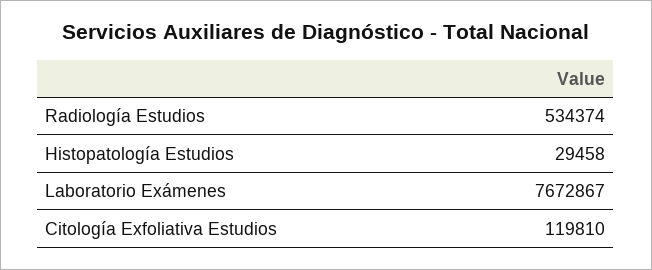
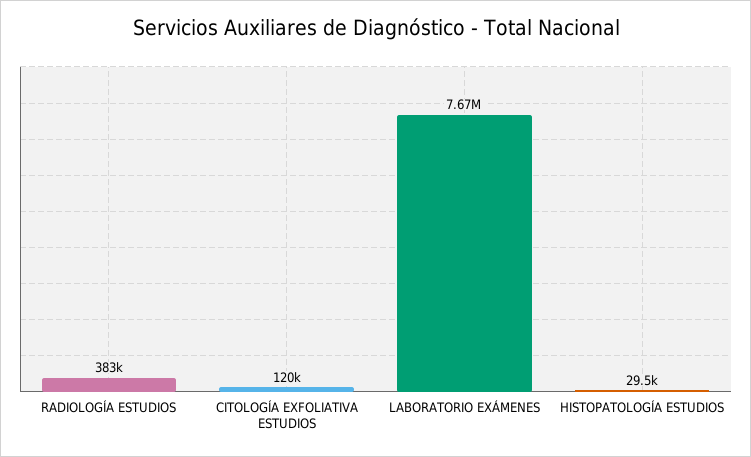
Radiología Estudios: 534374 -> 383000

